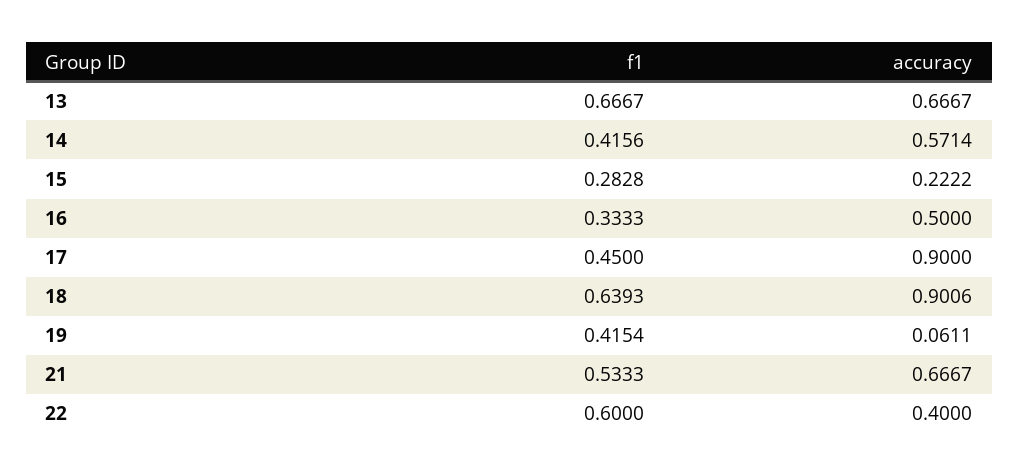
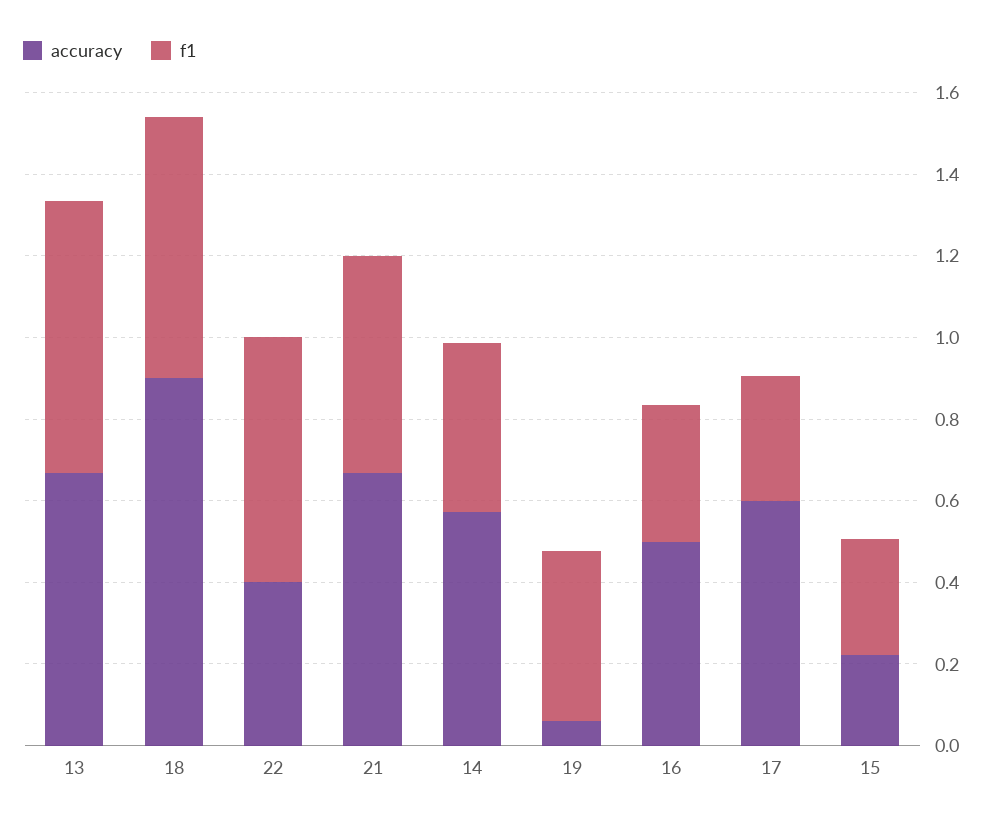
f1, 17: 0.45 -> 0.3
accuracy, 17: 0.9 -> 0.6

